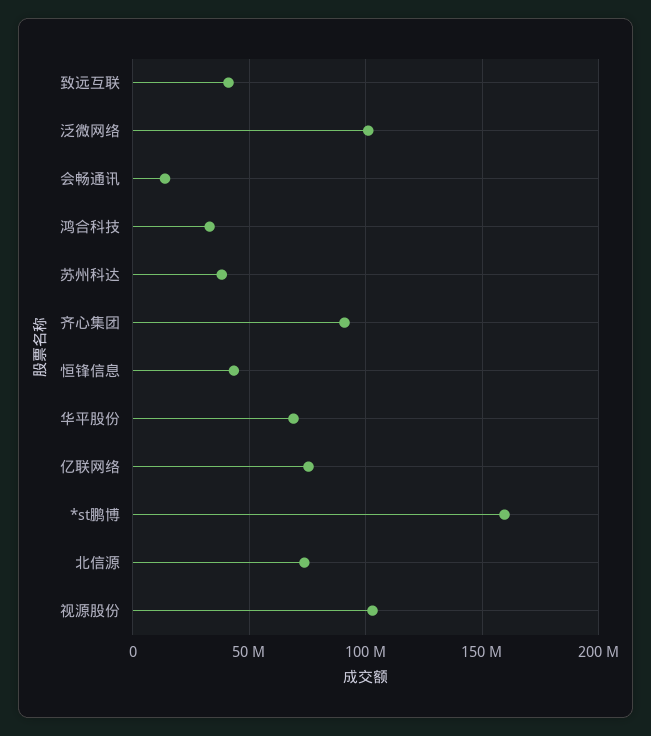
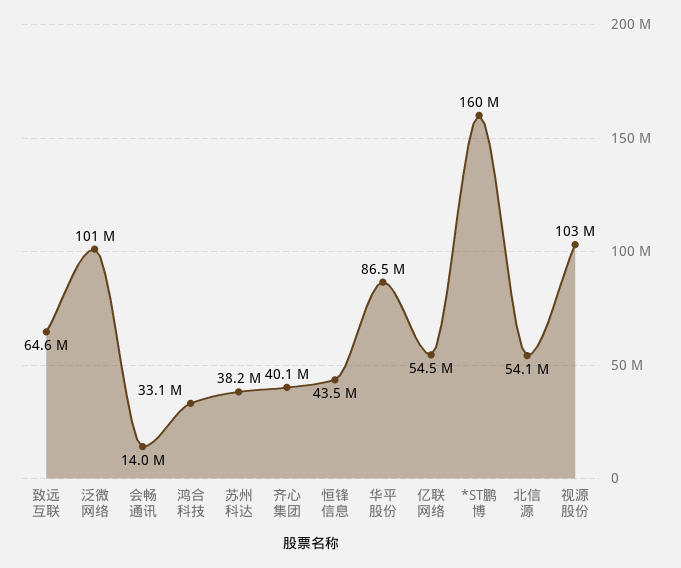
致远互联: 40000000 -> 64600000
齐心集团: 90000000 -> 40100000
华平股份: 70000000 -> 86500000
亿联网络: 75000000 -> 54500000
北信源: 75000000 -> 54100000

